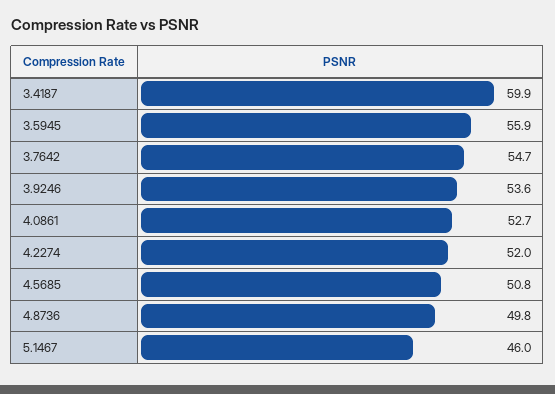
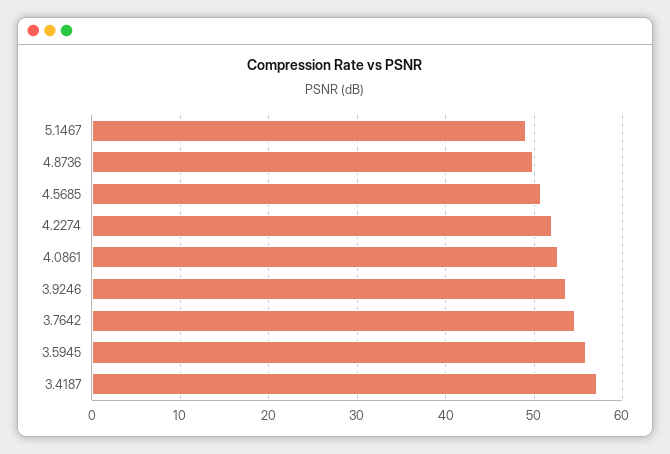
3.4187: 59.9 -> 57
5.1467: 46 -> 49

